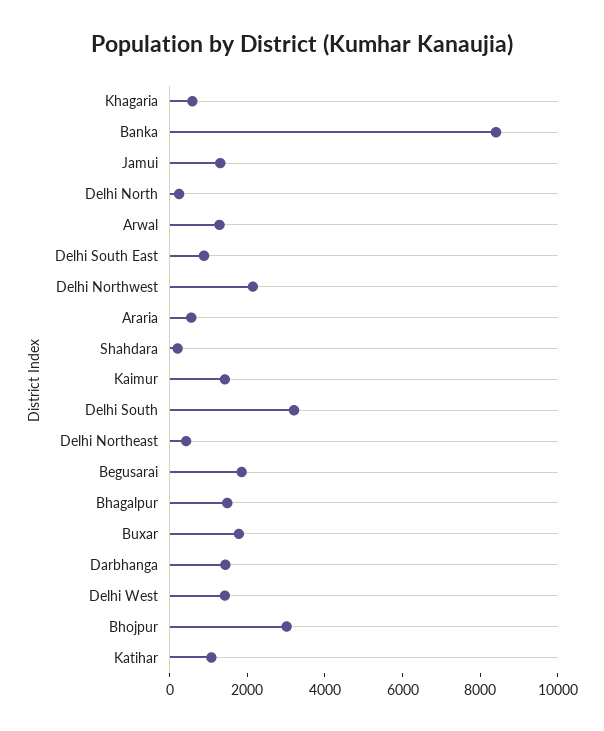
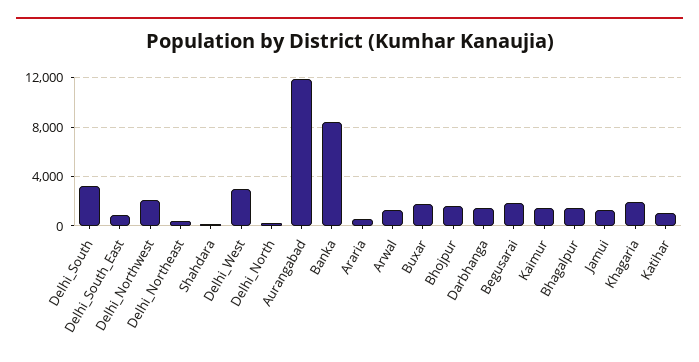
Khagaria: 500 -> 2000
Delhi West: 1500 -> 3000
Bhojpur: 3000 -> 1500
Aurangabad: none -> 12000

